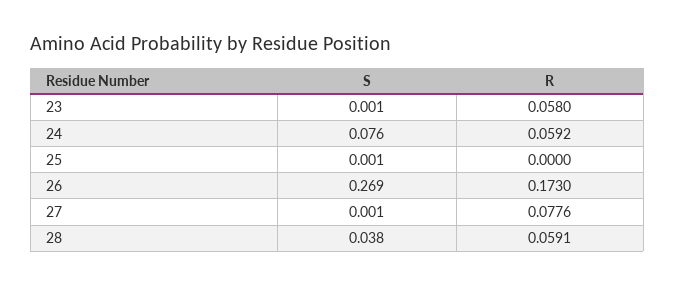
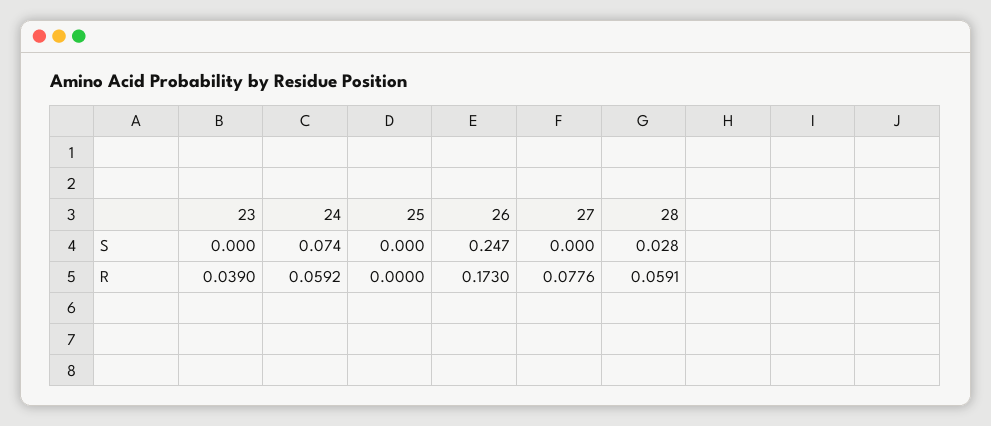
S, 23: 0.001 -> 0
R, 23: 0.058 -> 0.039
S, 24: 0.076 -> 0.074
S, 25: 0.001 -> 0
S, 26: 0.269 -> 0.247
S, 27: 0.001 -> 0
S, 28: 0.038 -> 0.028

